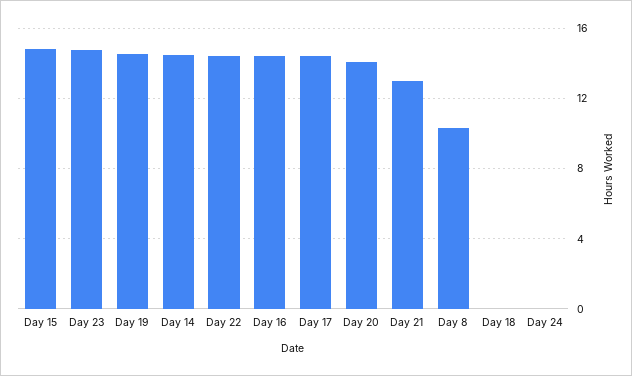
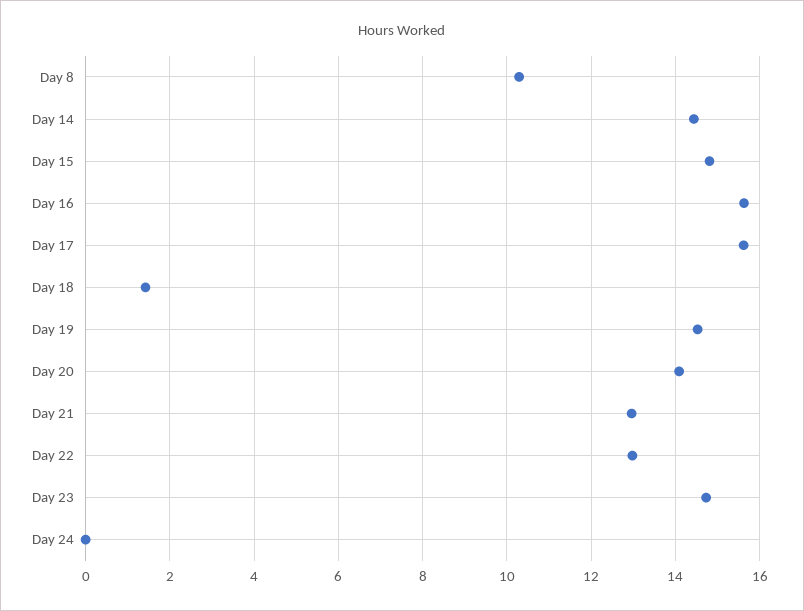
Day 22: 14.5 -> 13
Day 16: 14.5 -> 15.6
Day 17: 14.5 -> 15.6
Day 18: 0 -> 1.4

